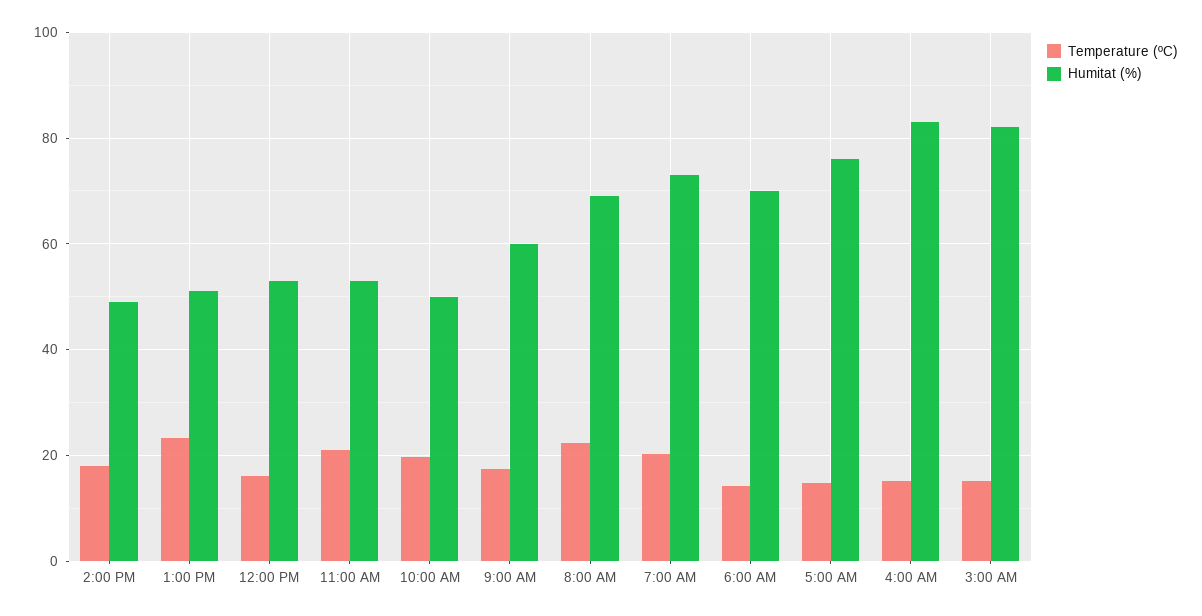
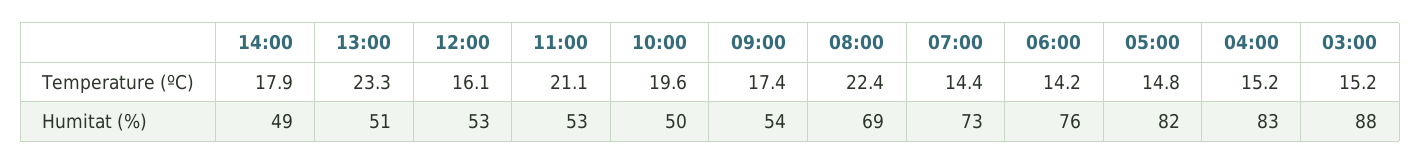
Humitat (%), 9:00 AM: 60 -> 54
Temperature (ºC), 7:00 AM: 20 -> 14.4
Humitat (%), 6:00 AM: 70 -> 76
Humitat (%), 5:00 AM: 76 -> 82
Humitat (%), 3:00 AM: 82 -> 88

